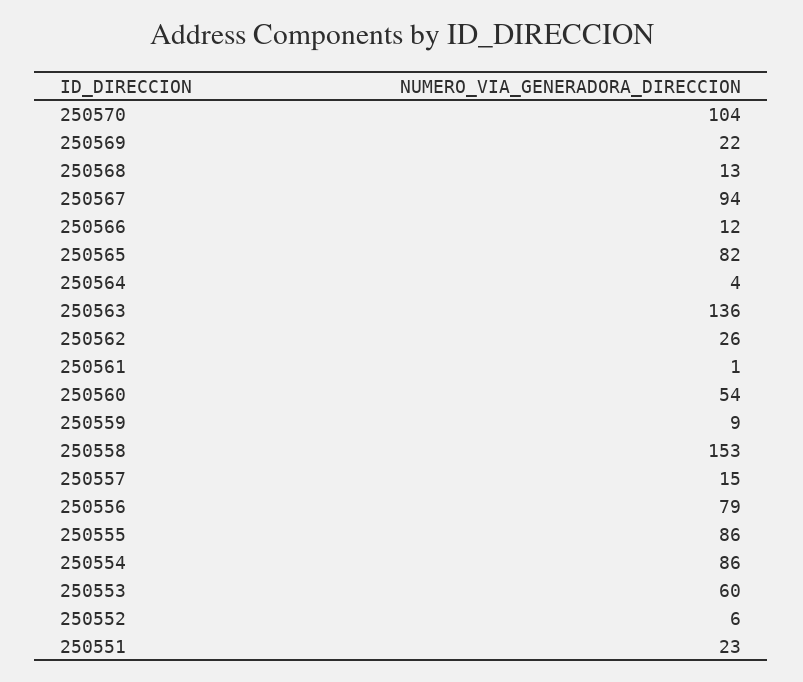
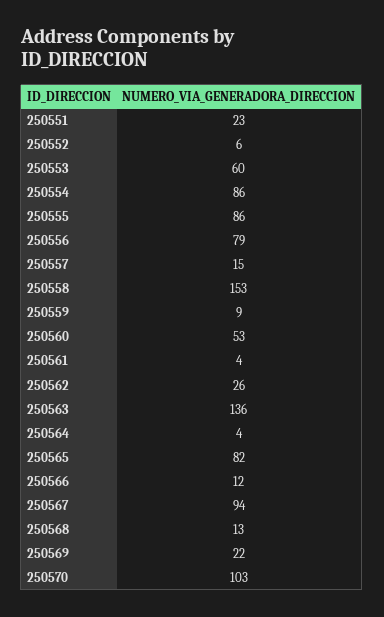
250570: 104 -> 103
250561: 1 -> 4
250560: 54 -> 53

